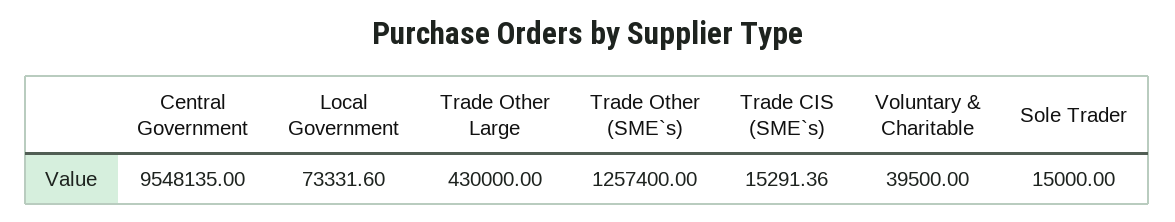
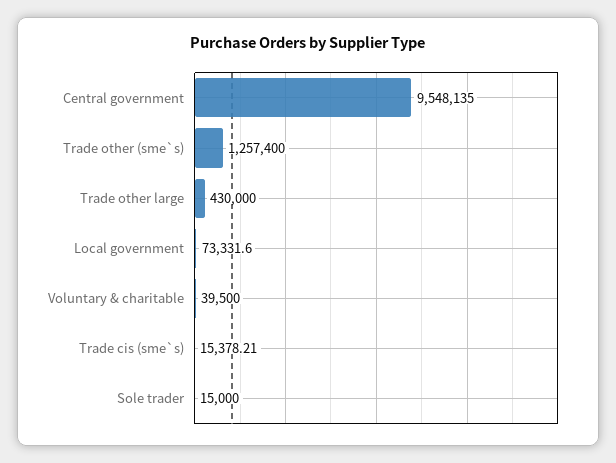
Trade CIS (SME`s): 15291.36 -> 15378.21

